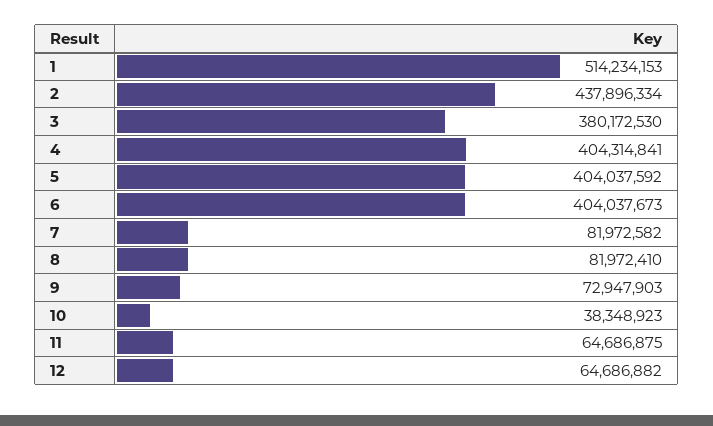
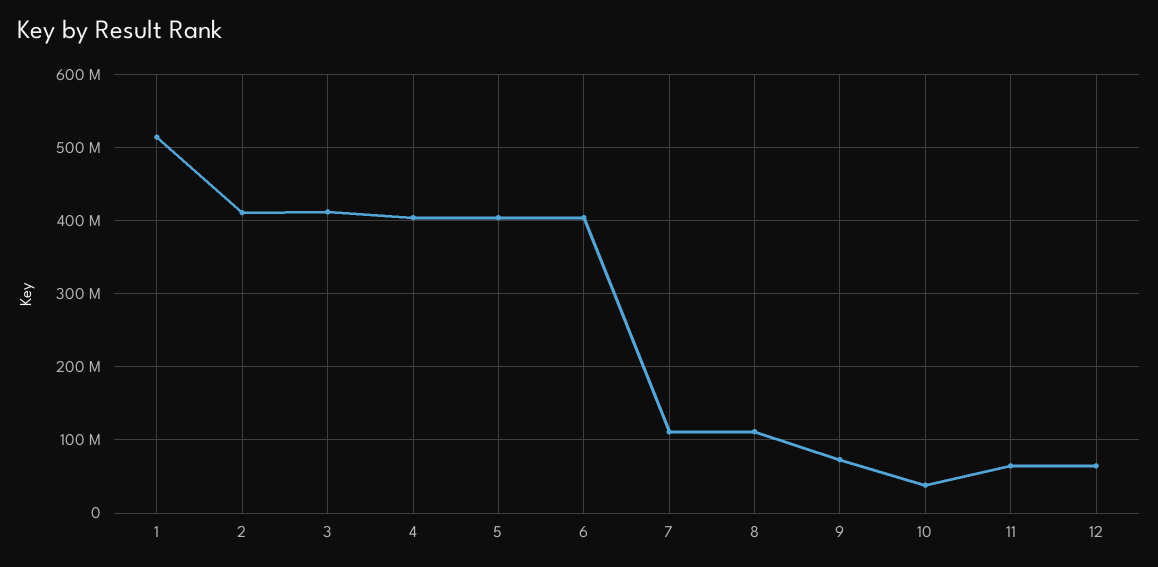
2: 437896334 -> 410000000
3: 380172530 -> 410000000
7: 81972582 -> 110000000
8: 81972410 -> 110000000

